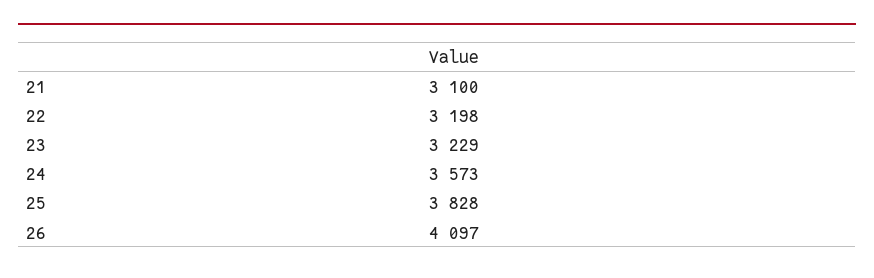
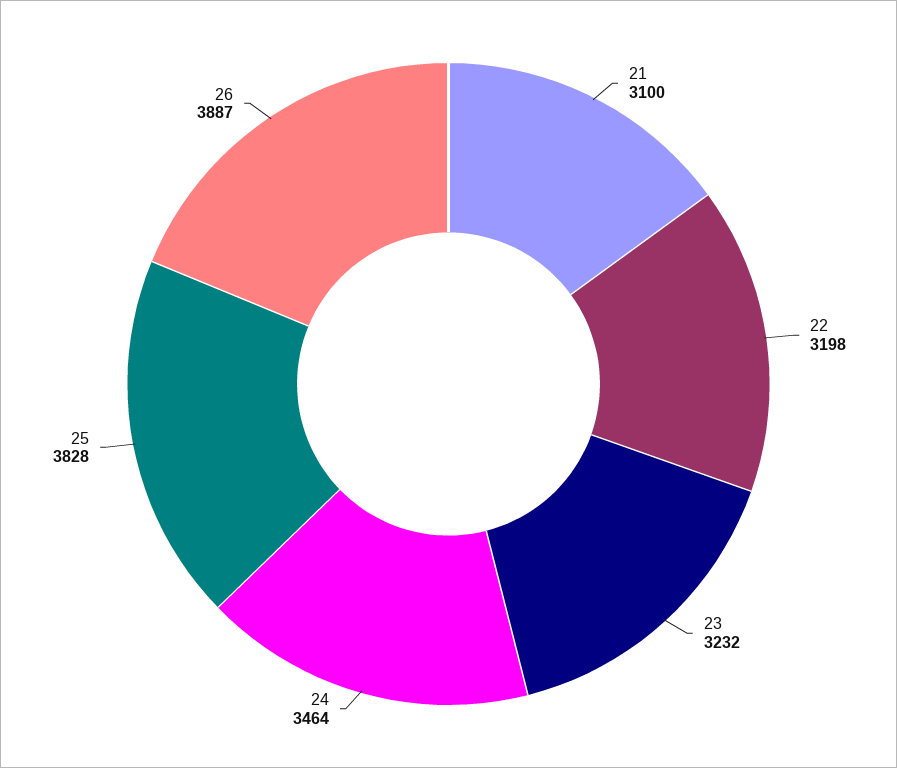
23: 3229 -> 3232
24: 3573 -> 3464
26: 4097 -> 3887

